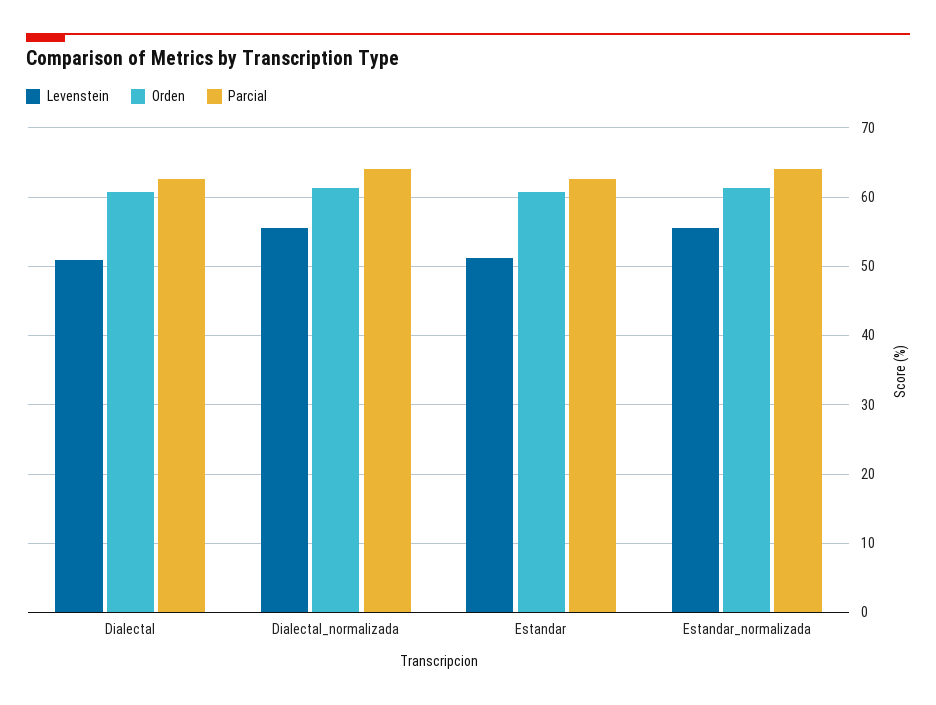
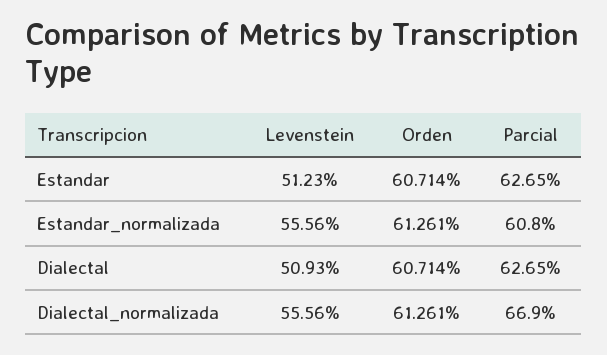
Parcial, Dialectal_normalizada: 64 -> 66.9
Parcial, Estandar_normalizada: 64 -> 60.8

